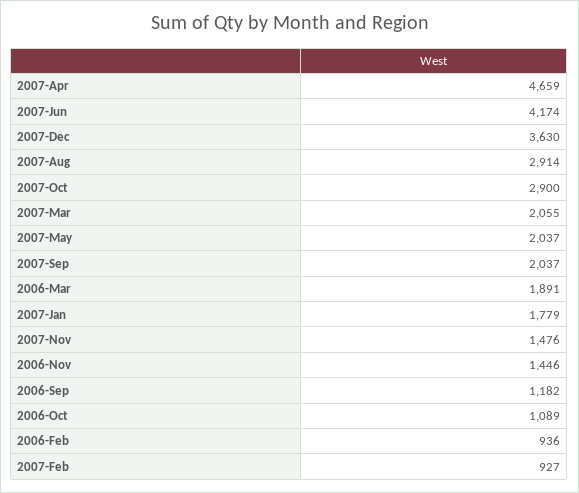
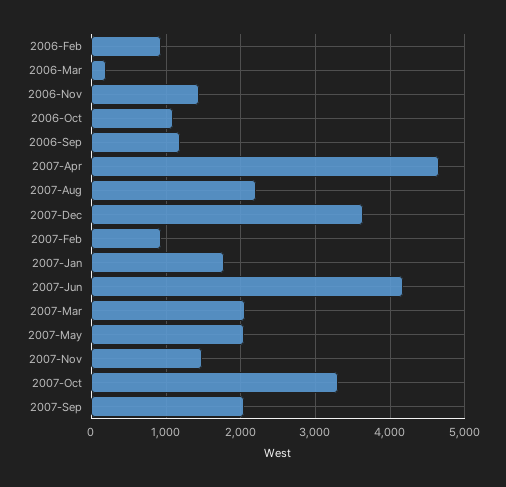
2007-Aug: 2914 -> 2200
2007-Oct: 2900 -> 3300
2006-Mar: 1891 -> 200

